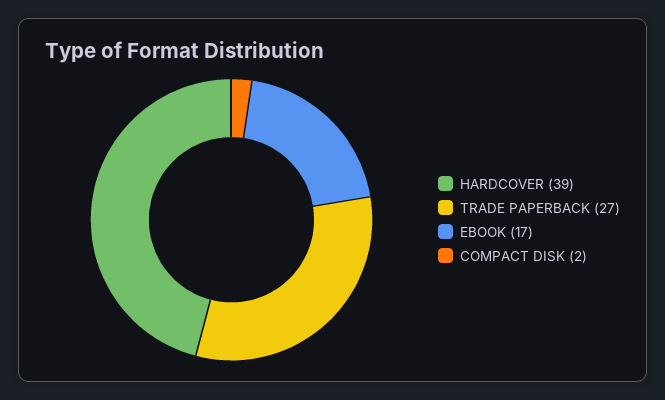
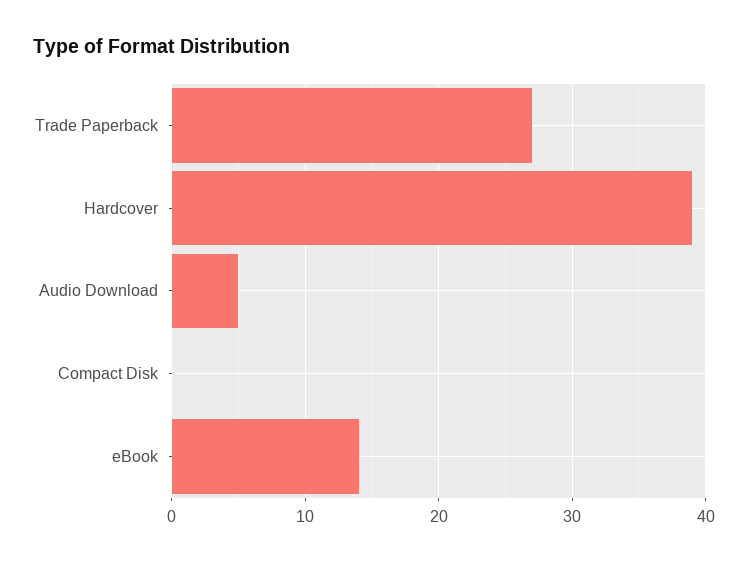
EBOOK: 17 -> 14
COMPACT DISK: 2 -> 0
Audio Download: none -> 5

